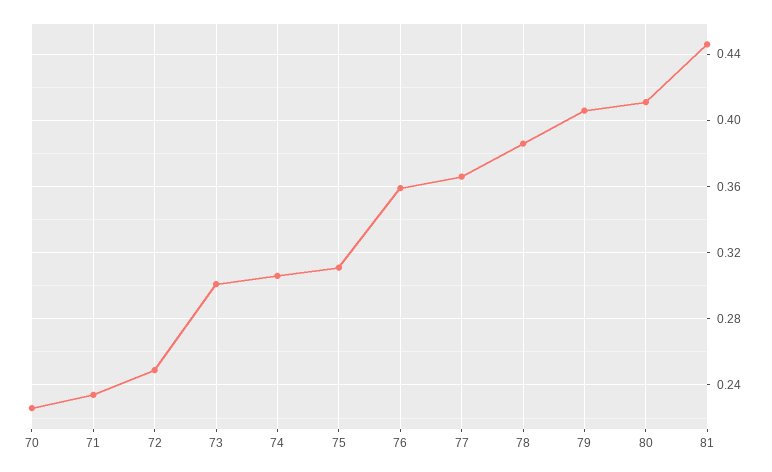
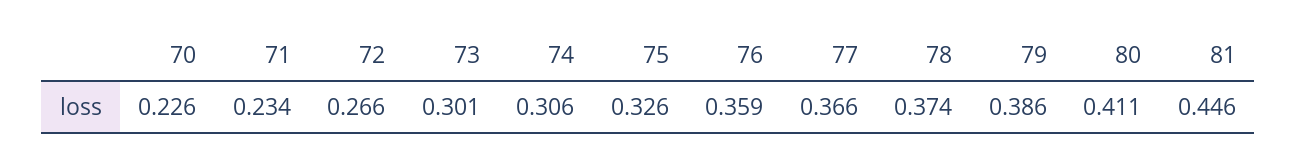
72: 0.25 -> 0.266
75: 0.31 -> 0.326
78: 0.385 -> 0.374
79: 0.405 -> 0.386

